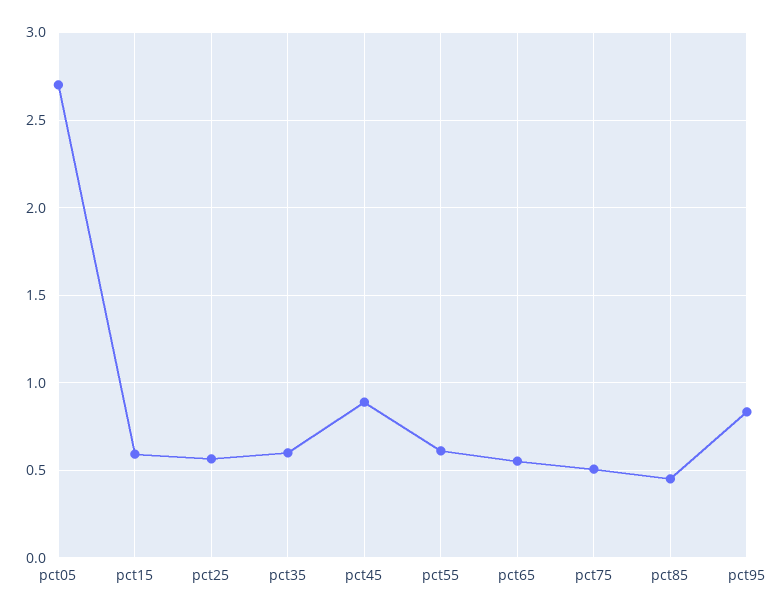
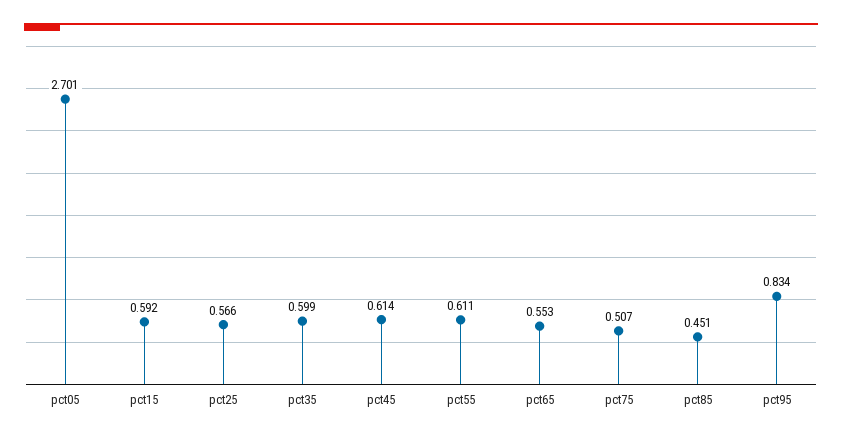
pct45: 0.9 -> 0.614

